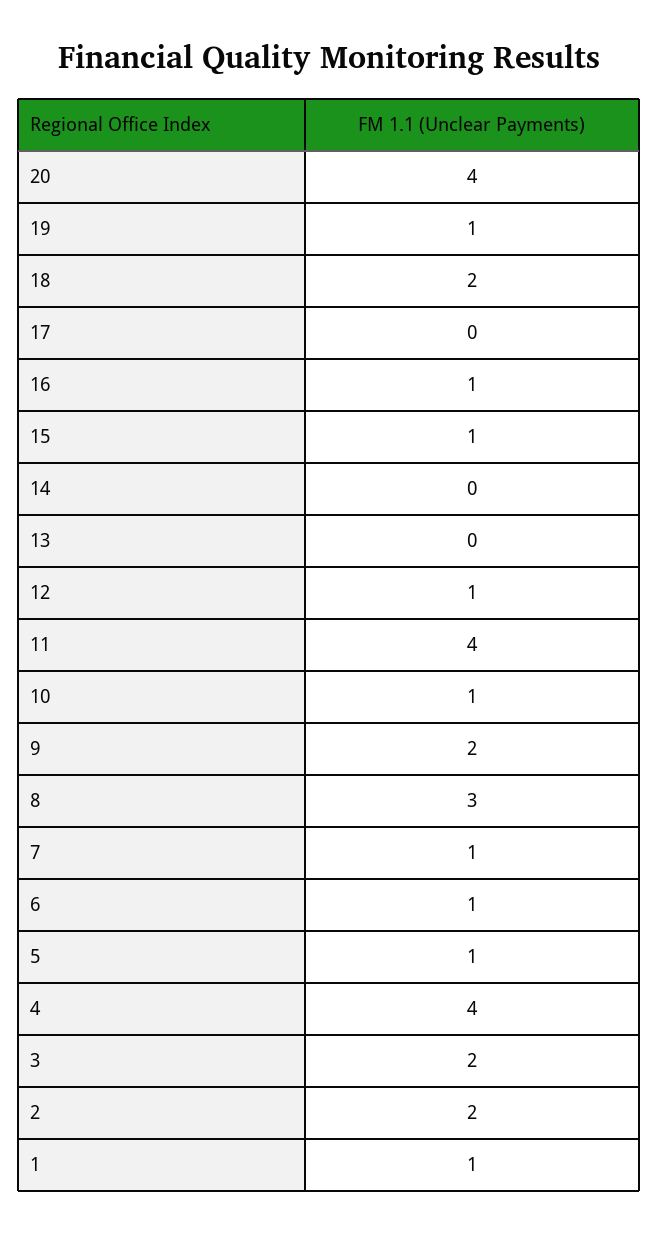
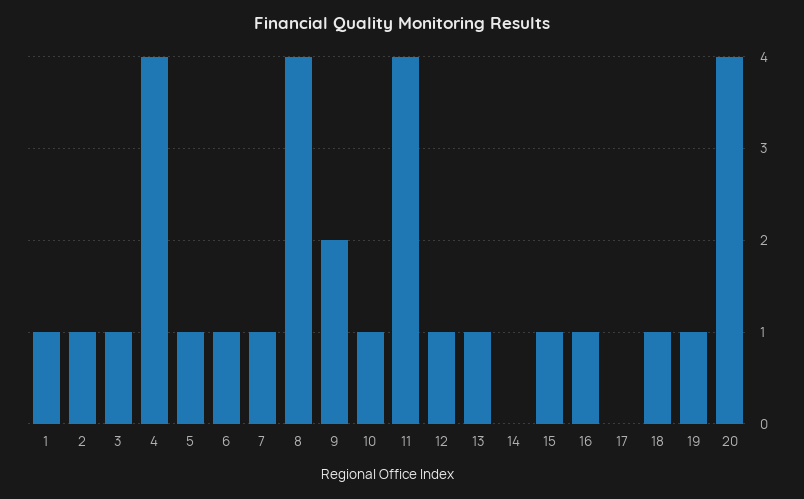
18: 2 -> 1
13: 0 -> 1
8: 3 -> 4
3: 2 -> 1
2: 2 -> 1

